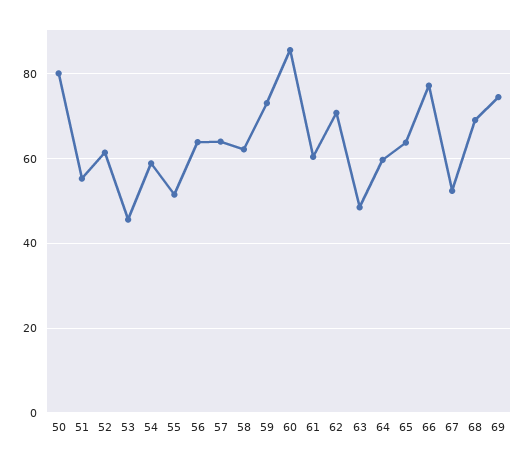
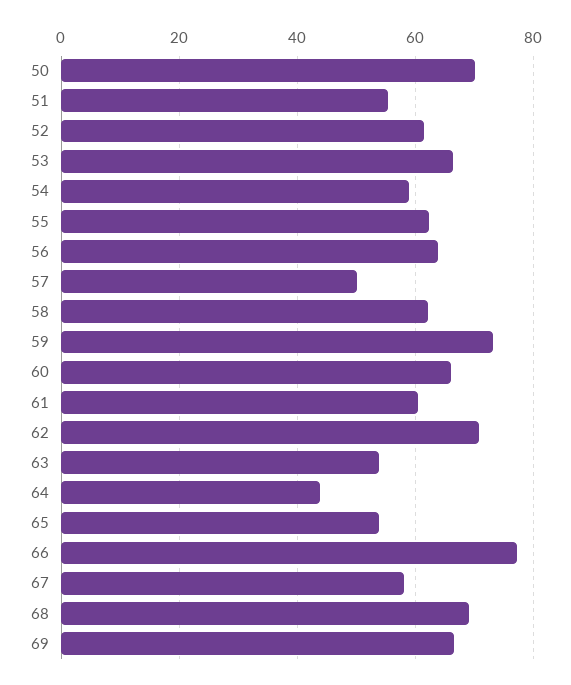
50: 80 -> 70
53: 46 -> 66
55: 52 -> 62
57: 64 -> 50
60: 86 -> 66
63: 48 -> 54
64: 60 -> 44
65: 64 -> 54
67: 52 -> 58
69: 74 -> 66

